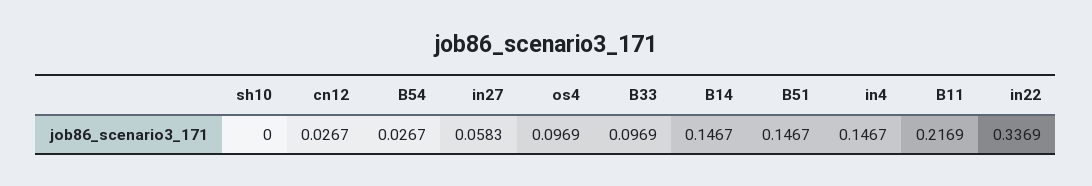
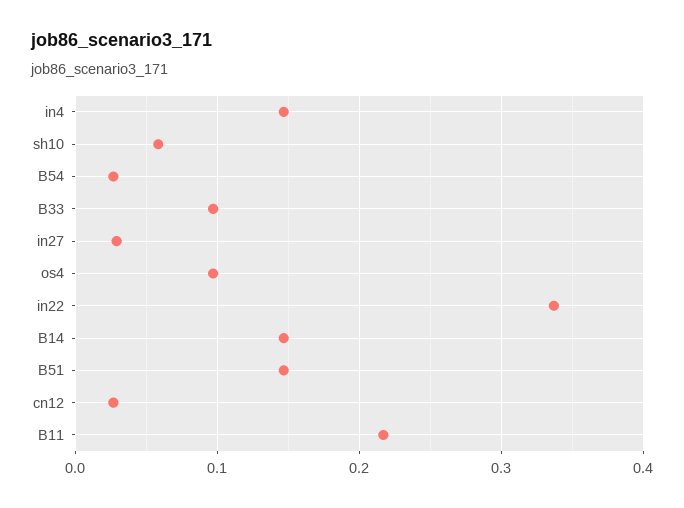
sh10: 0 -> 0.06
in27: 0.0583 -> 0.03

